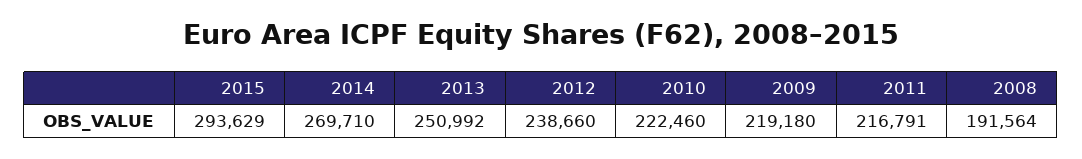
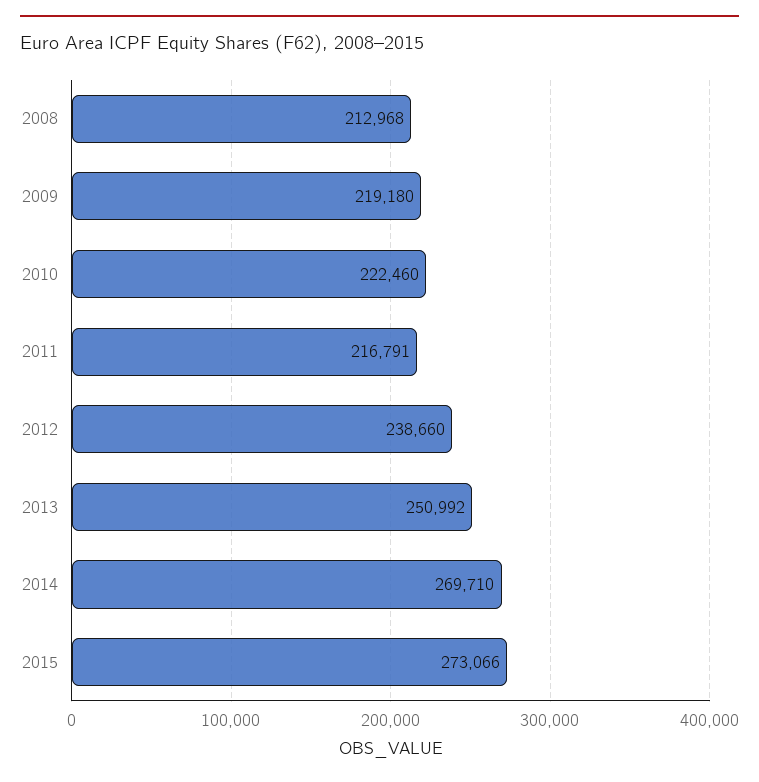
2015: 293629 -> 273066
2008: 191564 -> 212968

